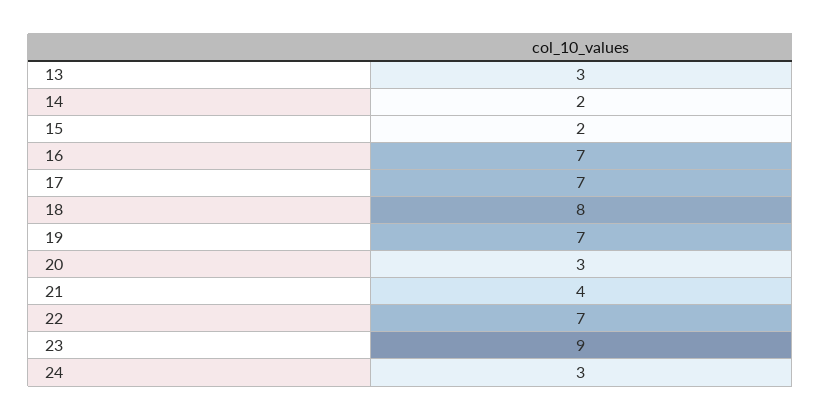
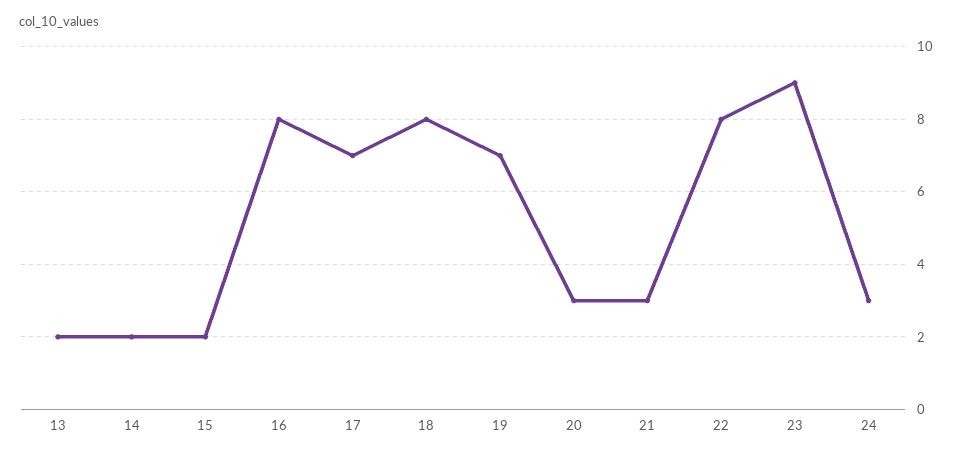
13: 3 -> 2
16: 7 -> 8
21: 4 -> 3
22: 7 -> 8

